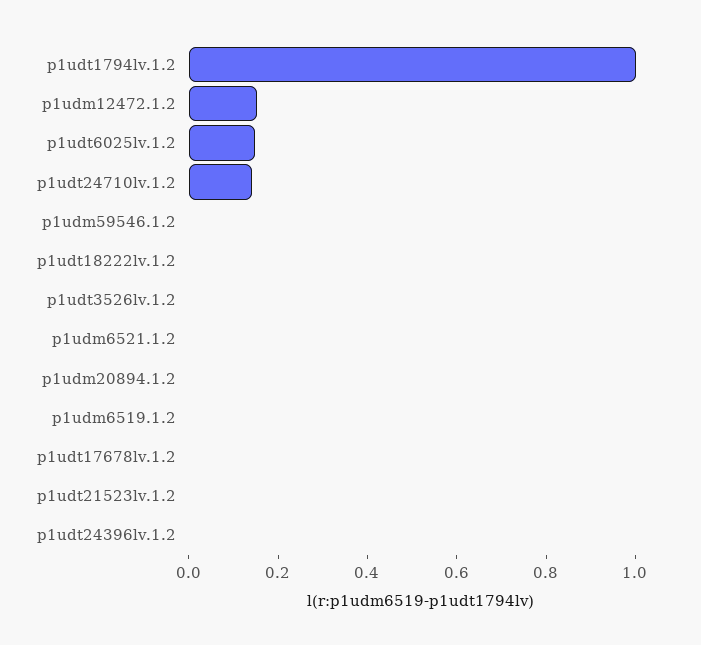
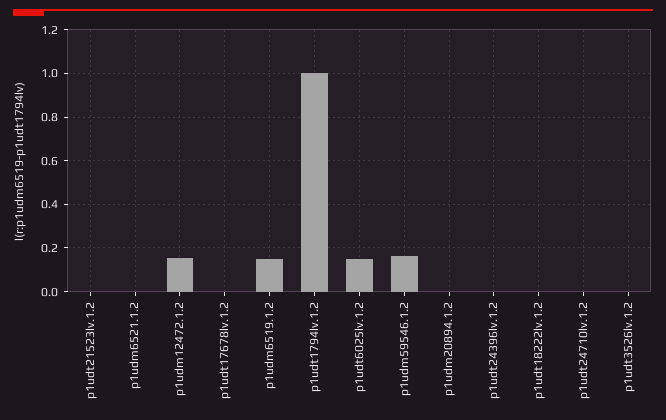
p1udt24710lv.1.2: 0.15 -> 0
p1udm59546.1.2: 0 -> 0.15
p1udm6519.1.2: 0 -> 0.15

